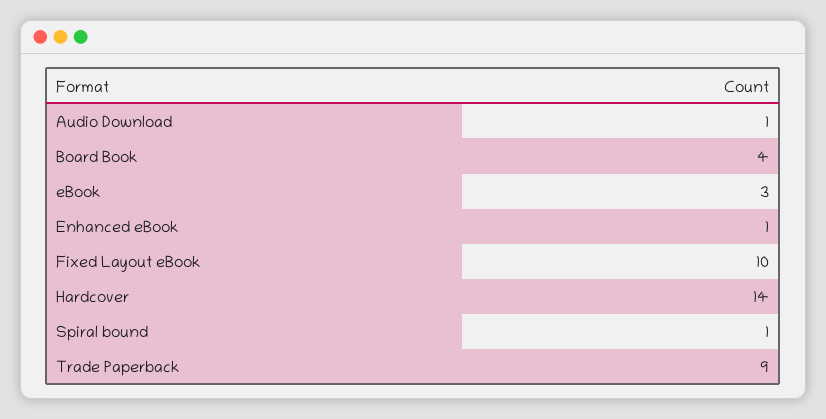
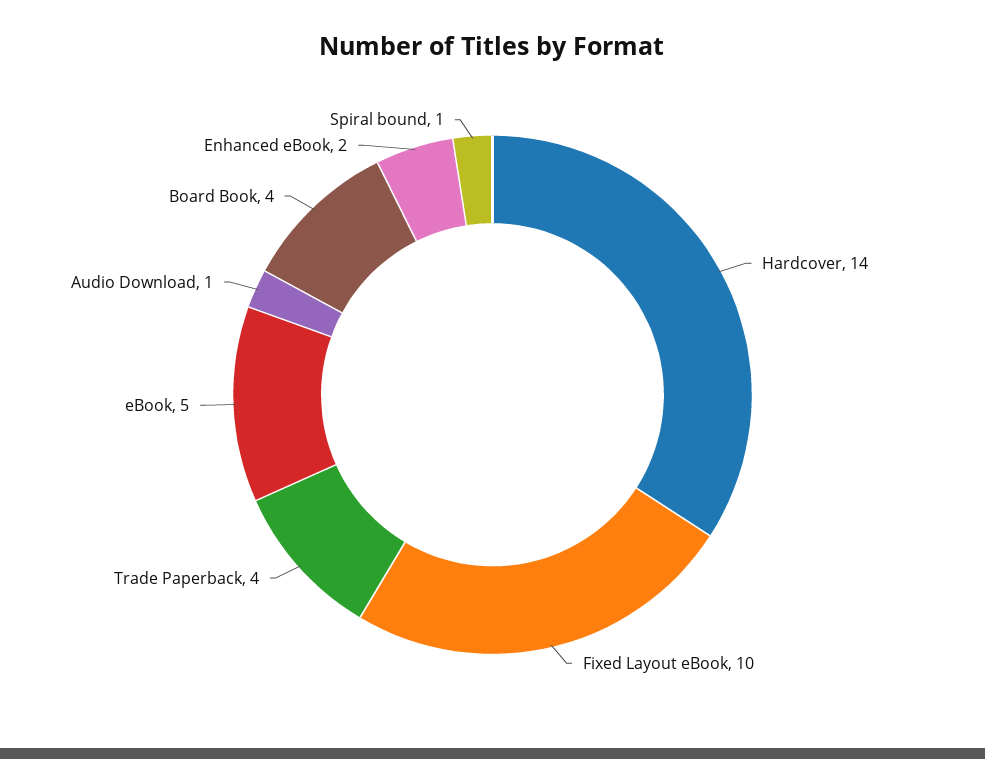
eBook: 3 -> 5
Enhanced eBook: 1 -> 2
Trade Paperback: 9 -> 4

